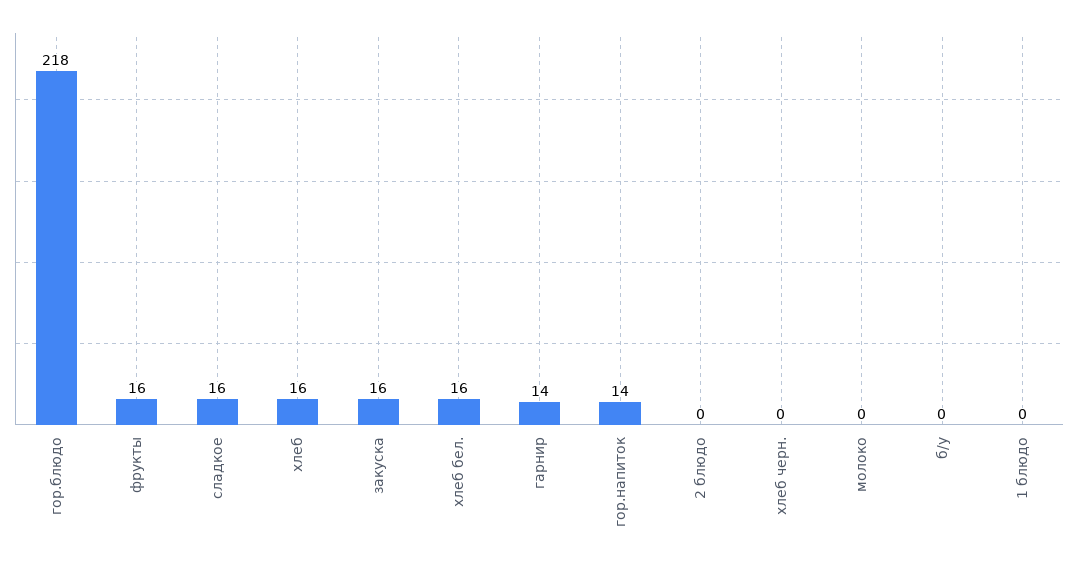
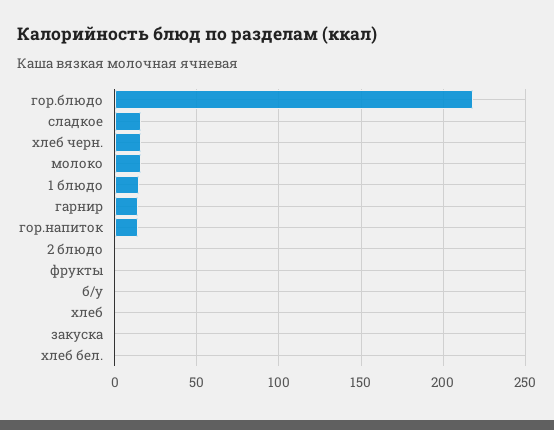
фрукты: 16 -> 0
хлеб: 16 -> 0
закуска: 16 -> 0
хлеб бел.: 16 -> 0
хлеб черн.: 0 -> 15
молоко: 0 -> 15
1 блюдо: 0 -> 15

